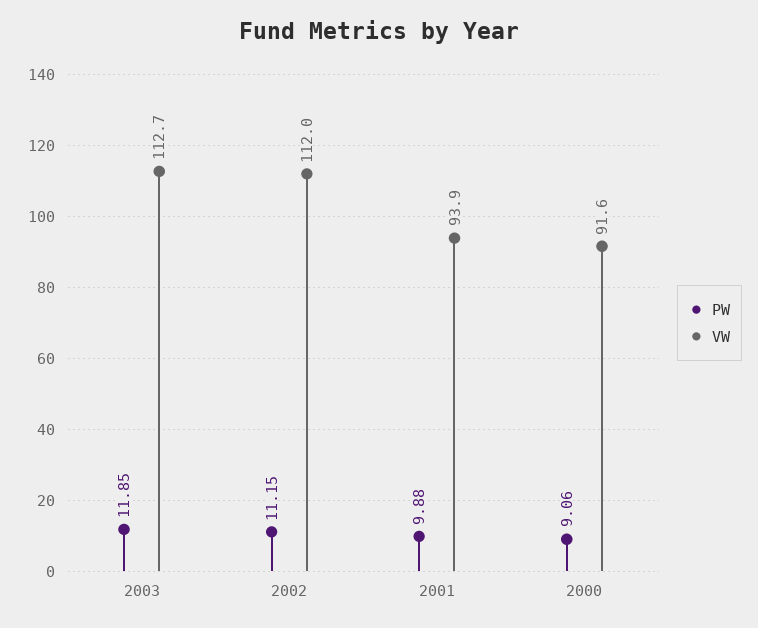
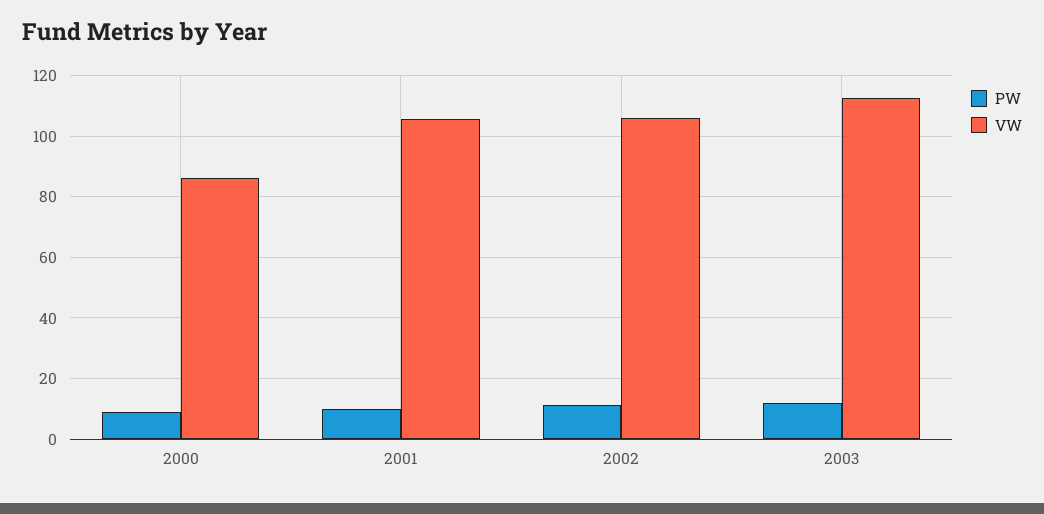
VW, 2002: 112 -> 106
VW, 2001: 93.9 -> 106
VW, 2000: 91.6 -> 86

